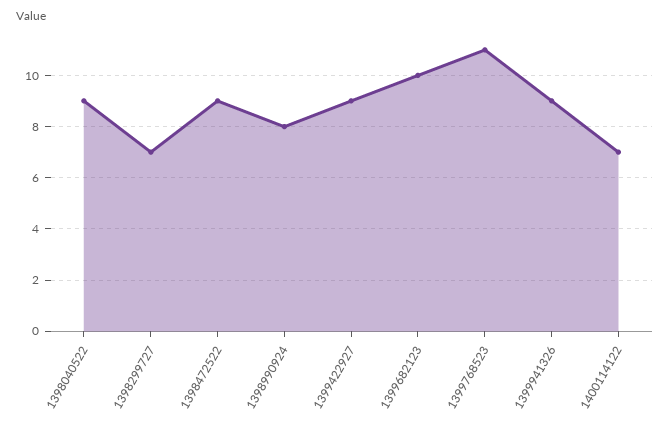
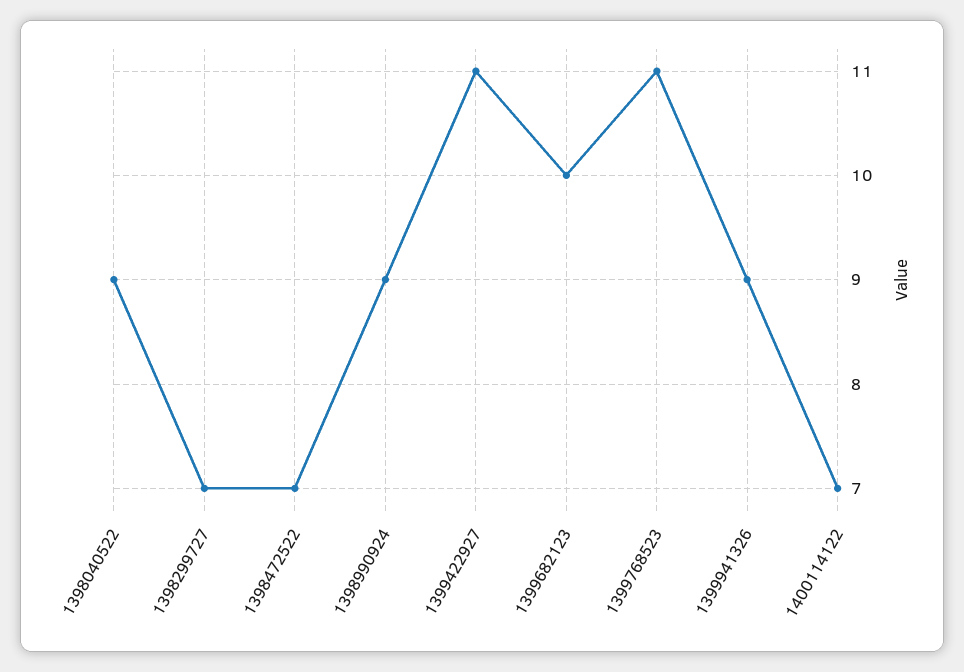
1398472522: 9 -> 7
1398990924: 8 -> 9
1399422927: 9 -> 11

